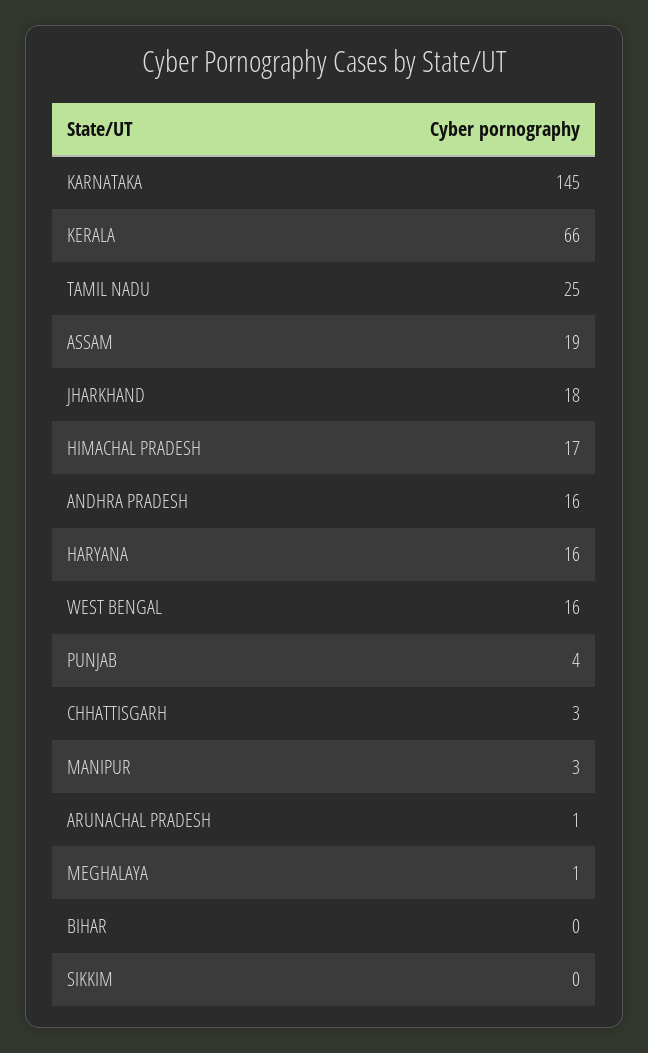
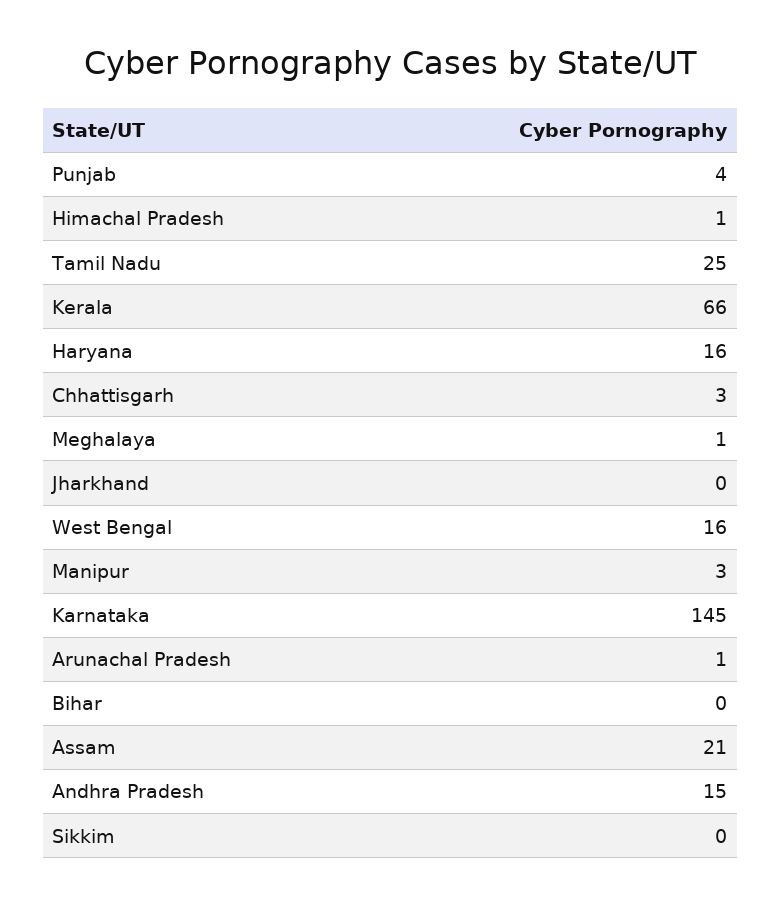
ASSAM: 19 -> 21
JHARKHAND: 18 -> 0
HIMACHAL PRADESH: 17 -> 1
ANDHRA PRADESH: 16 -> 15

